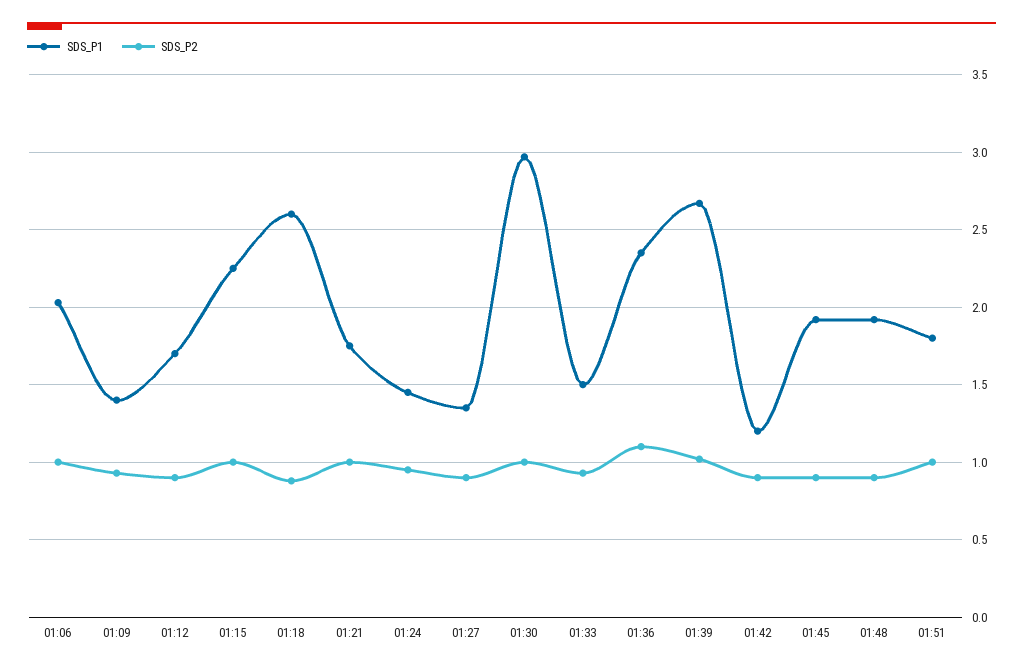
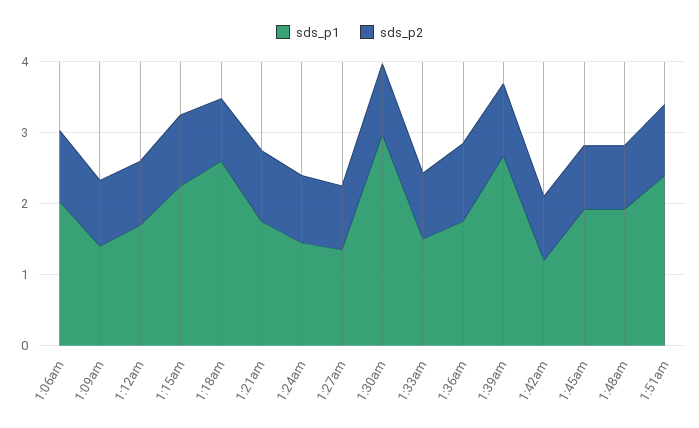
SDS_P1, 01:36: 2.35 -> 1.8
SDS_P1, 01:51: 1.8 -> 2.4

